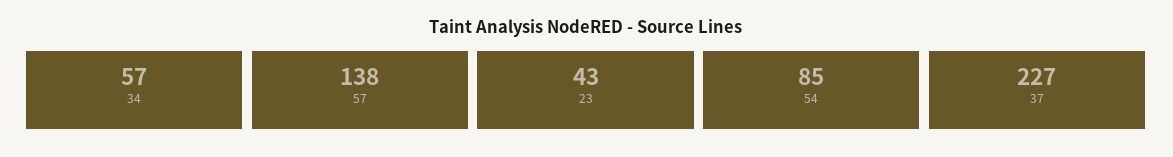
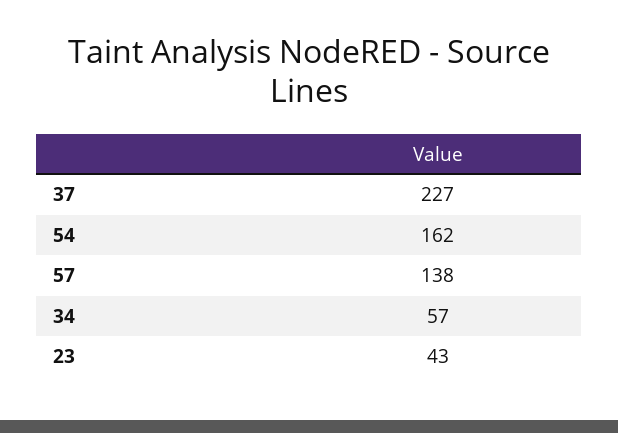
54: 85 -> 162

